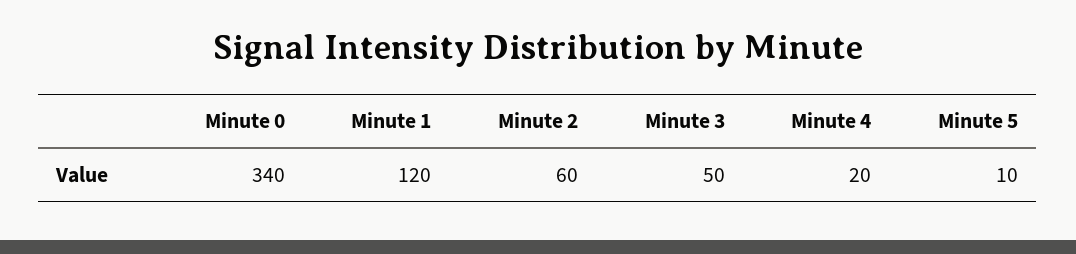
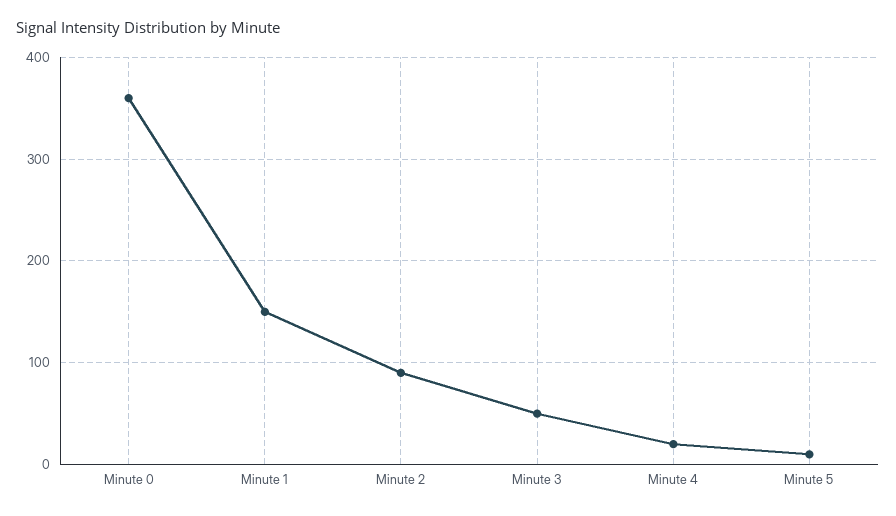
Minute 0: 340 -> 360
Minute 1: 120 -> 150
Minute 2: 60 -> 90

